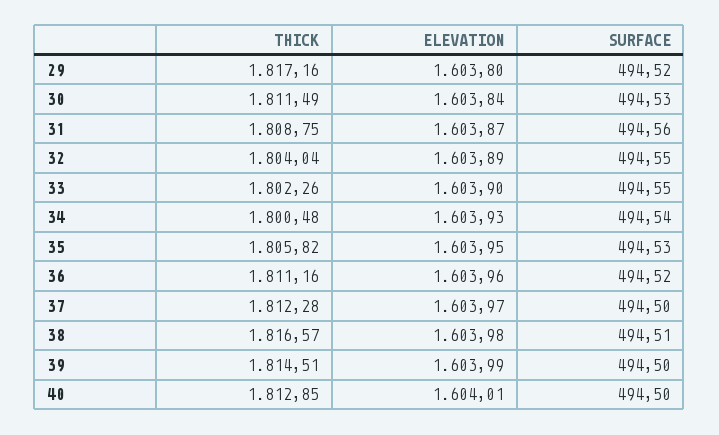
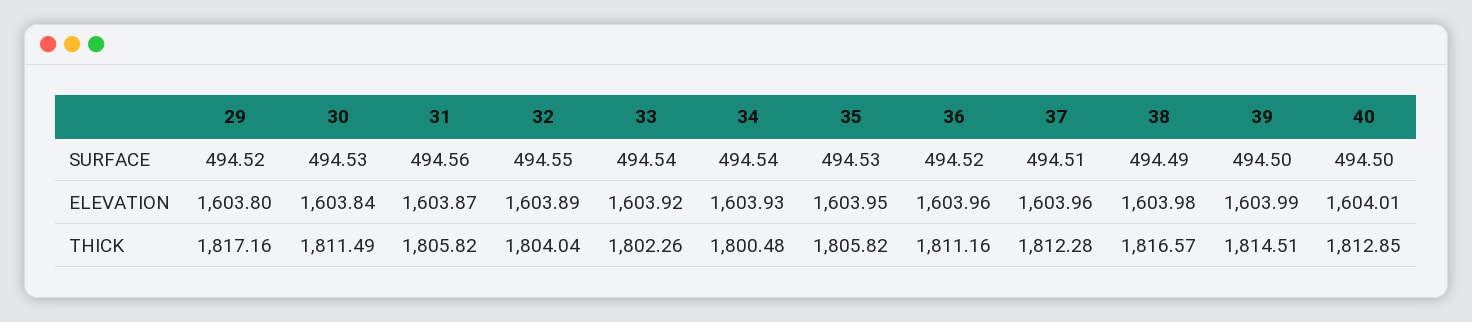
THICK, 31: 1808.75 -> 1805.82
ELEVATION, 33: 1603.9 -> 1603.92
SURFACE, 33: 494.55 -> 494.54
ELEVATION, 37: 1603.97 -> 1603.96
SURFACE, 37: 494.5 -> 494.51
SURFACE, 38: 494.51 -> 494.49

